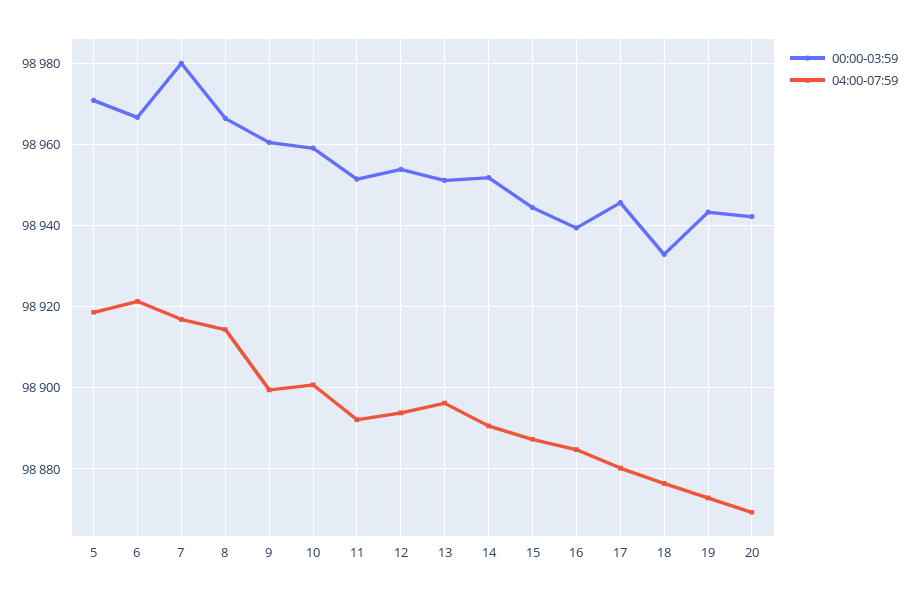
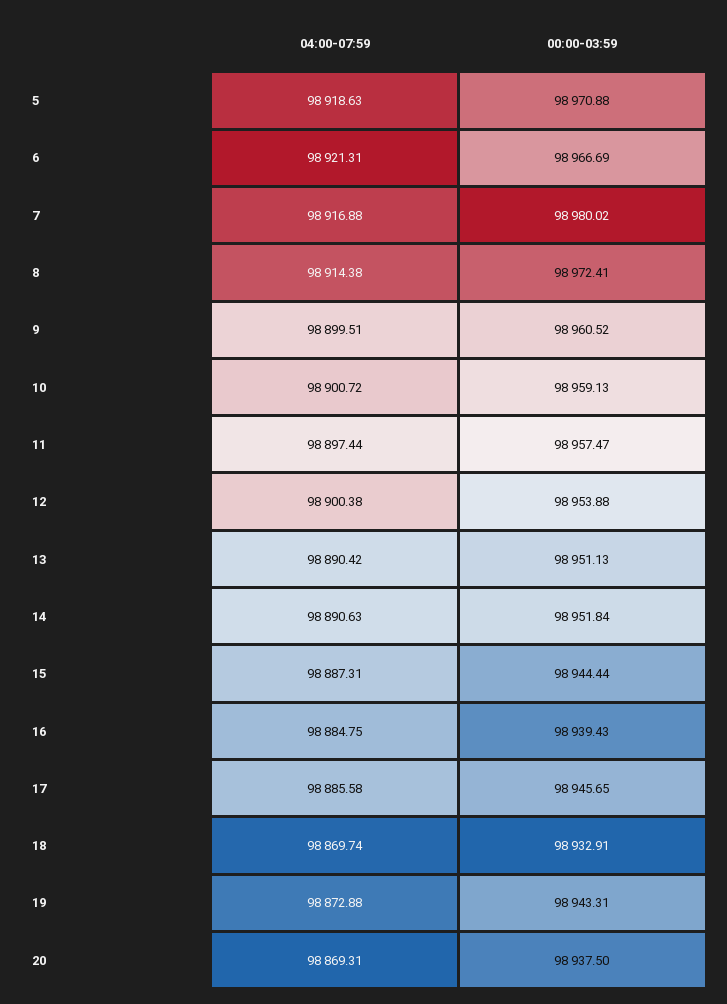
00:00-03:59, 8: 98966 -> 98972.41
00:00-03:59, 11: 98952 -> 98957.47
04:00-07:59, 11: 98892 -> 98897.44
04:00-07:59, 12: 98894 -> 98900.38
04:00-07:59, 13: 98896 -> 98890.42
04:00-07:59, 17: 98880 -> 98885.58
04:00-07:59, 18: 98876 -> 98869.74
00:00-03:59, 20: 98942 -> 98937.5

